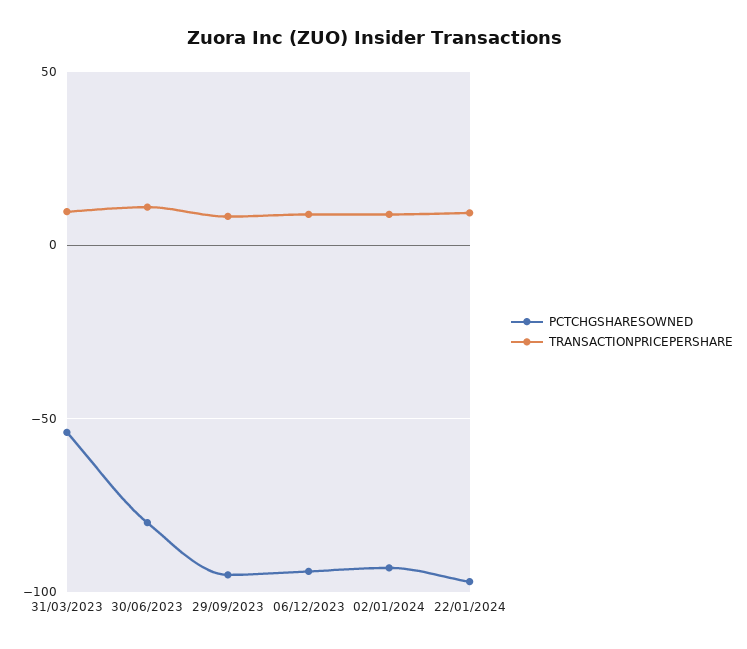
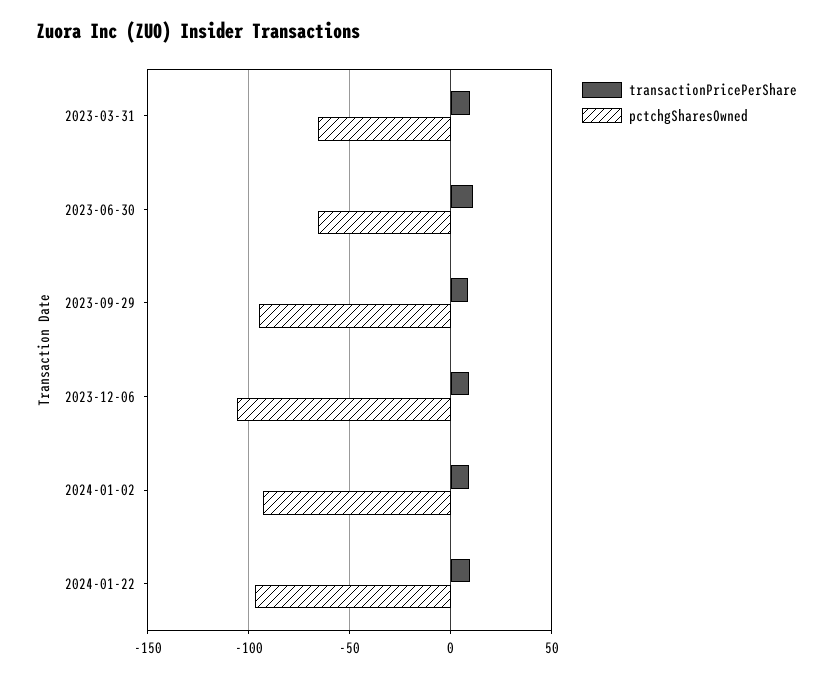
PCTCHGSHARESOWNED, 31/03/2023: -55 -> -65
PCTCHGSHARESOWNED, 30/06/2023: -80 -> -65
PCTCHGSHARESOWNED, 06/12/2023: -95 -> -105

